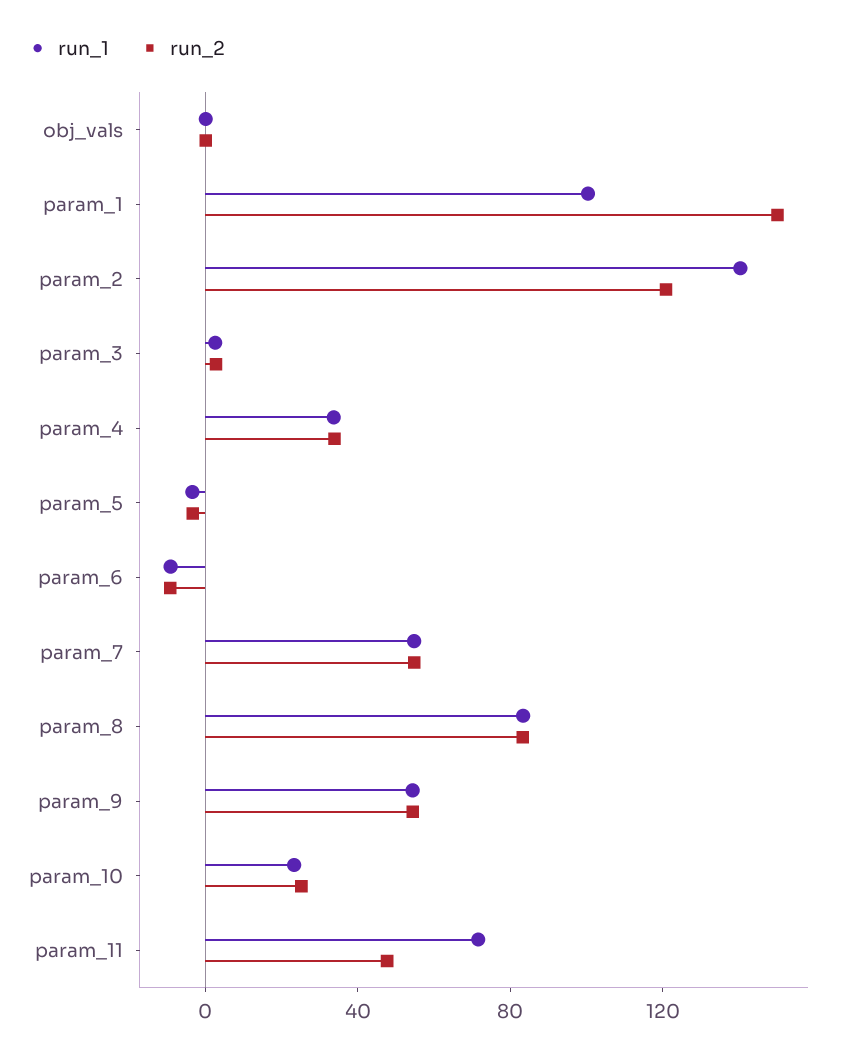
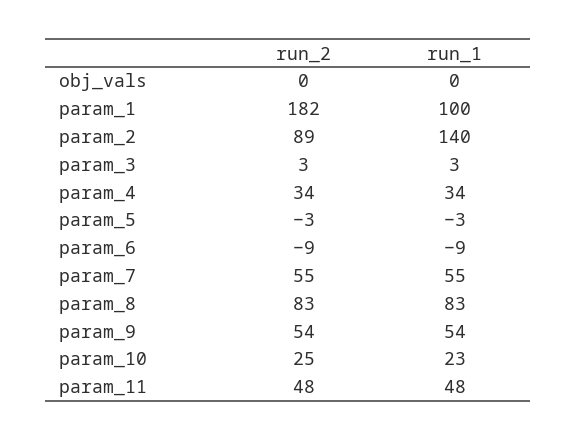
run_2, param_1: 150 -> 182
run_2, param_2: 120 -> 89
run_1, param_11: 70 -> 48

